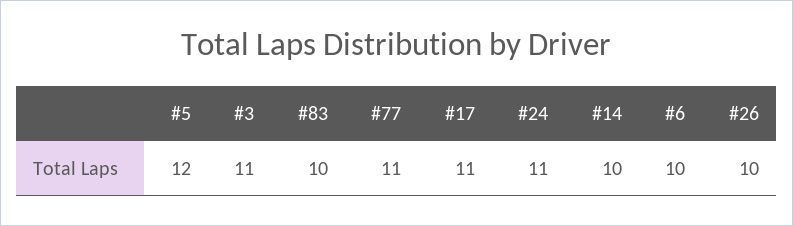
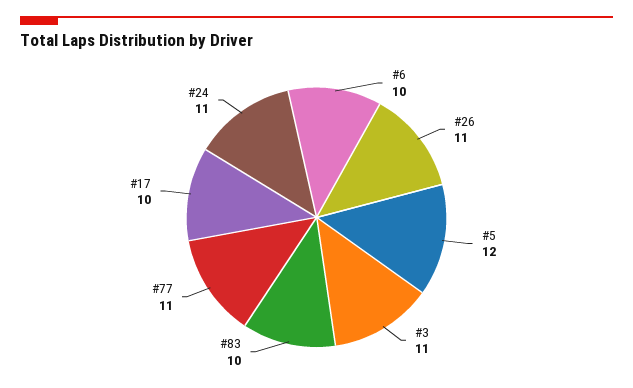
#17: 11 -> 10
#14: 10 -> none
#26: 10 -> 11

